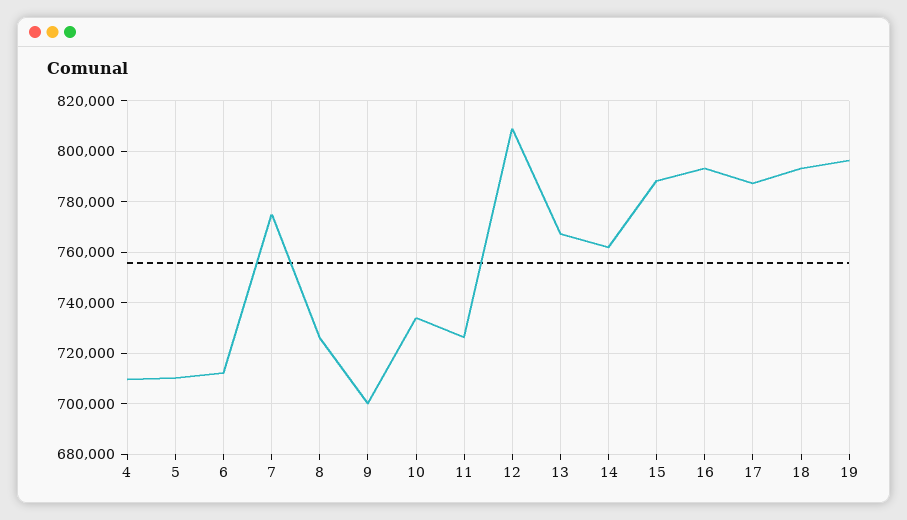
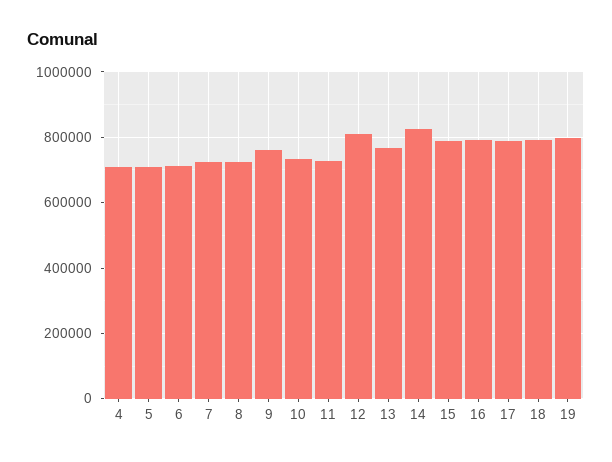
7: 775000 -> 720000
9: 700000 -> 760000
14: 762500 -> 820000

